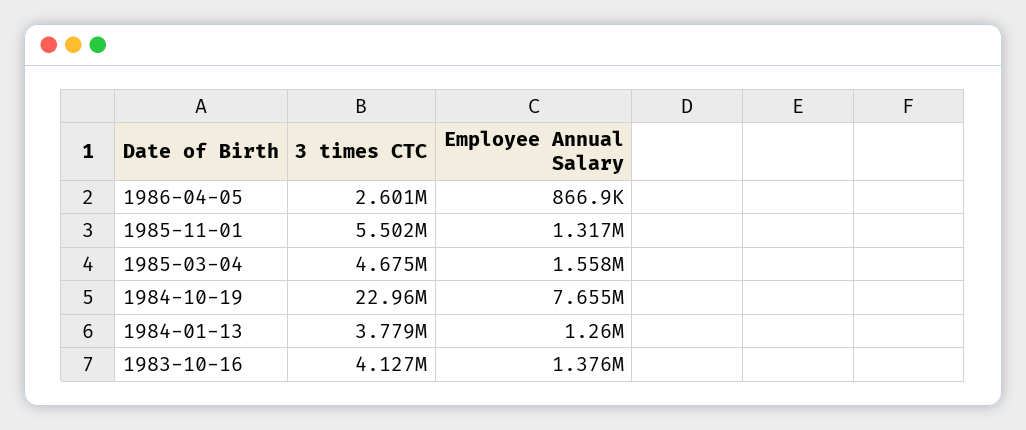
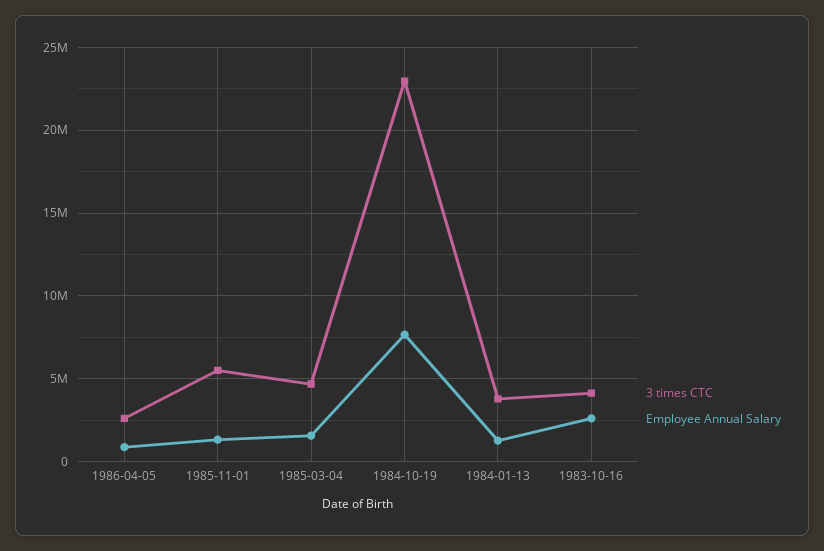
Employee Annual Salary, 1983-10-16: 1376000 -> 2500000

